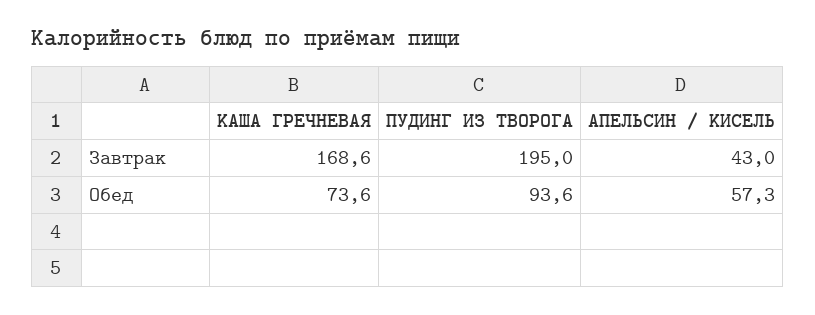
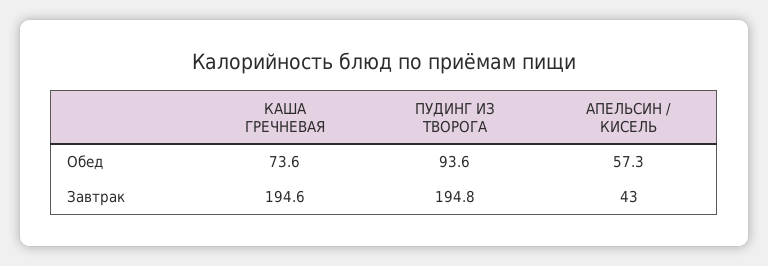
КАША ГРЕЧНЕВАЯ, Завтрак: 168.6 -> 194.6
ПУДИНГ ИЗ ТВОРОГА, Завтрак: 195 -> 194.8

